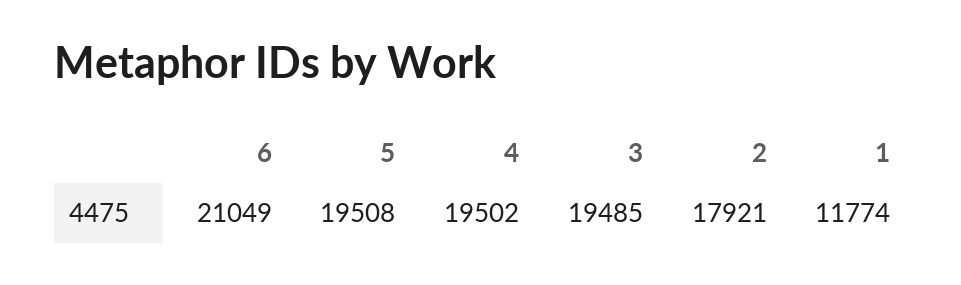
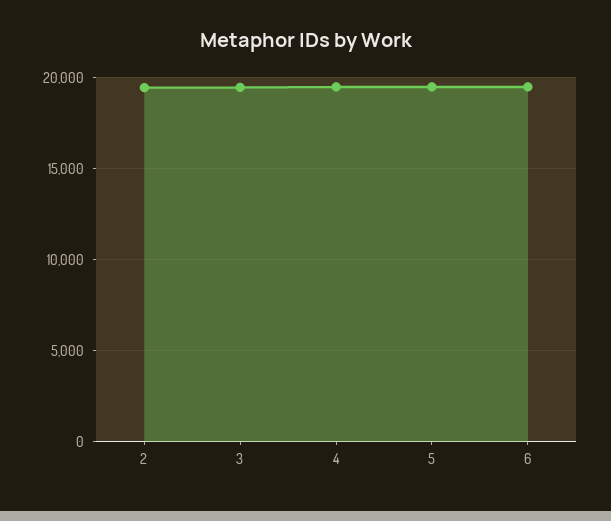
6: 21049 -> 19500
2: 17921 -> 19500
1: 11774 -> none

